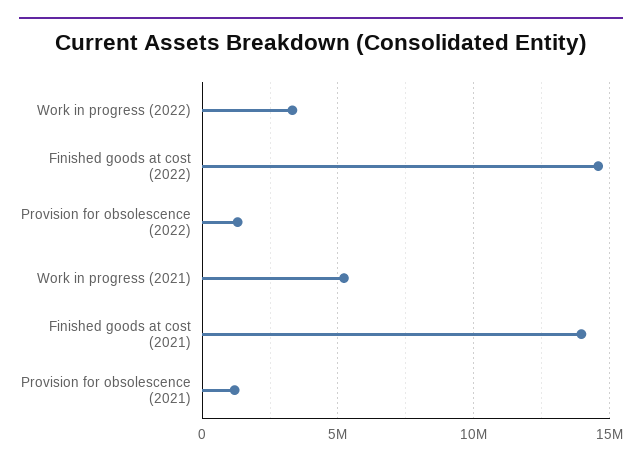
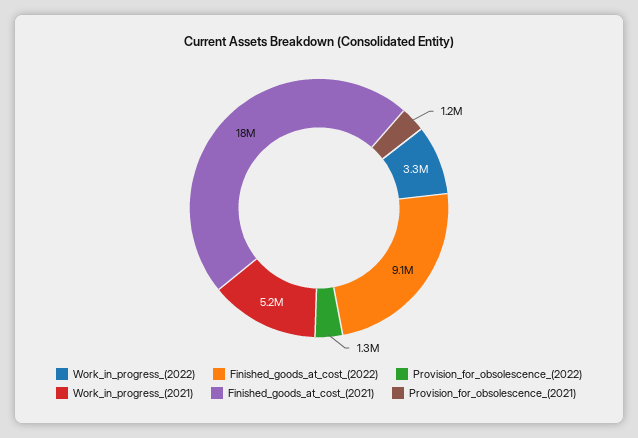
Finished goods at cost (2022): 14500000 -> 9100000
Finished goods at cost (2021): 14000000 -> 18000000

